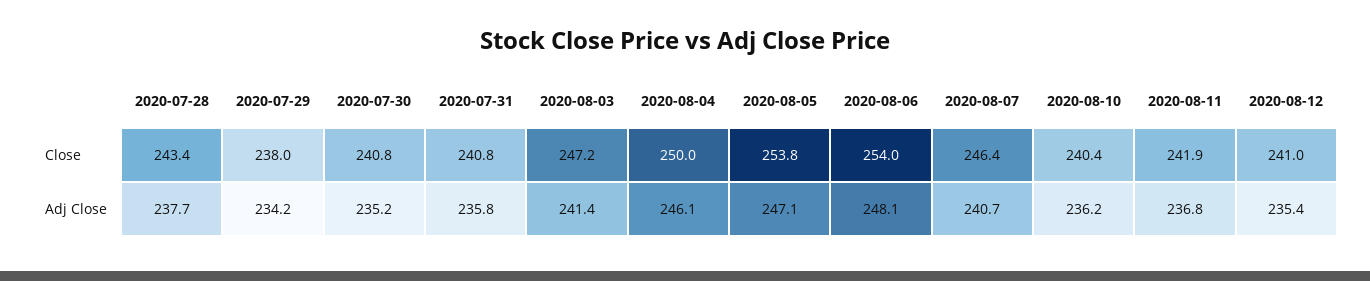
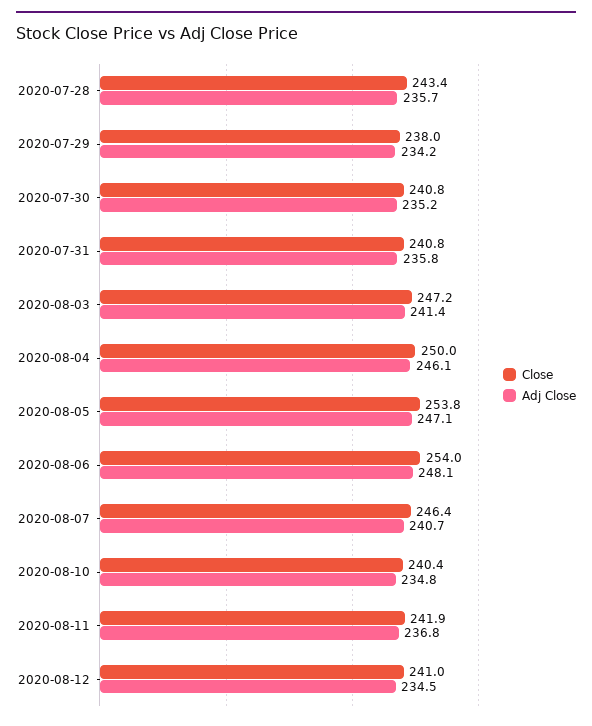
Adj Close, 2020-07-28: 237.7 -> 235.7
Adj Close, 2020-08-10: 236.2 -> 234.8
Adj Close, 2020-08-12: 235.4 -> 234.5

